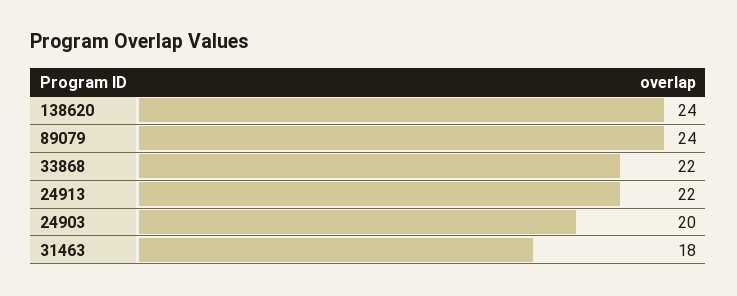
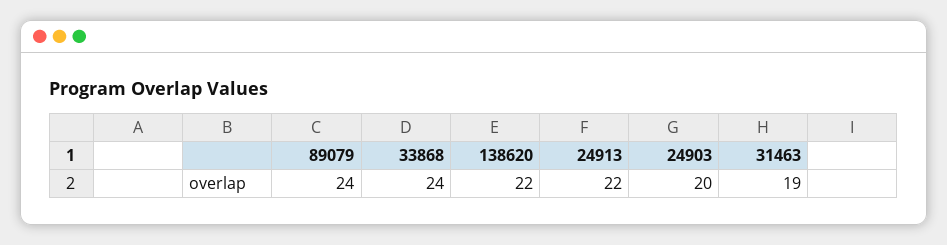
138620: 24 -> 22
33868: 22 -> 24
31463: 18 -> 19

